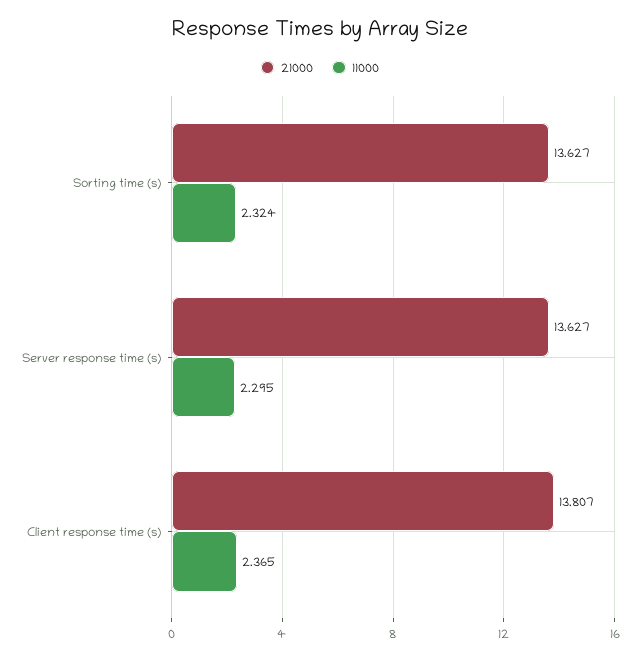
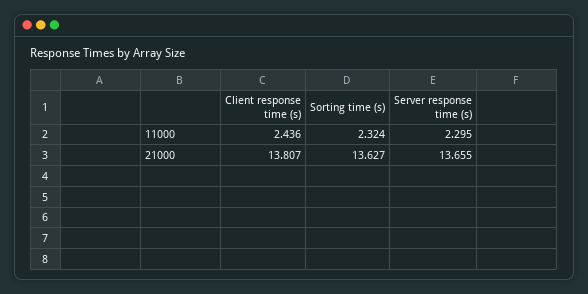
21000, Server response time (s): 13.627 -> 13.655
11000, Client response time (s): 2.365 -> 2.436

